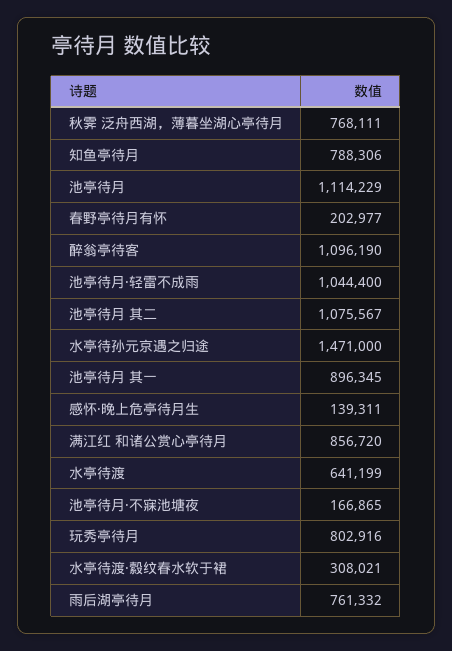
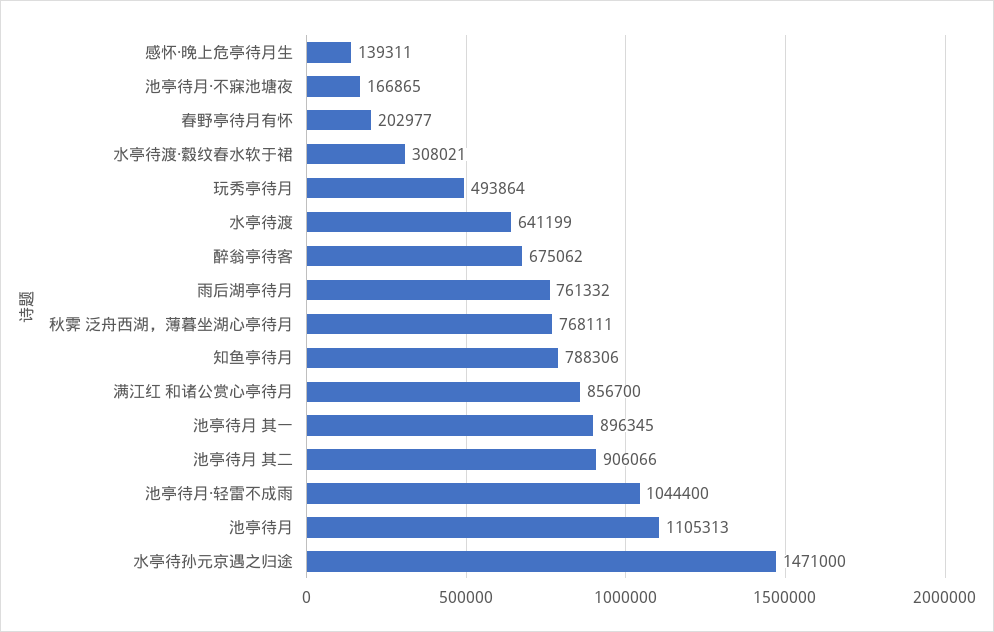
池亭待月: 1114229 -> 1105313
醉翁亭待客: 1096190 -> 675062
池亭待月 其二: 1075567 -> 906066
满江红 和诸公赏心亭待月: 856720 -> 856700
玩秀亭待月: 802916 -> 493864

